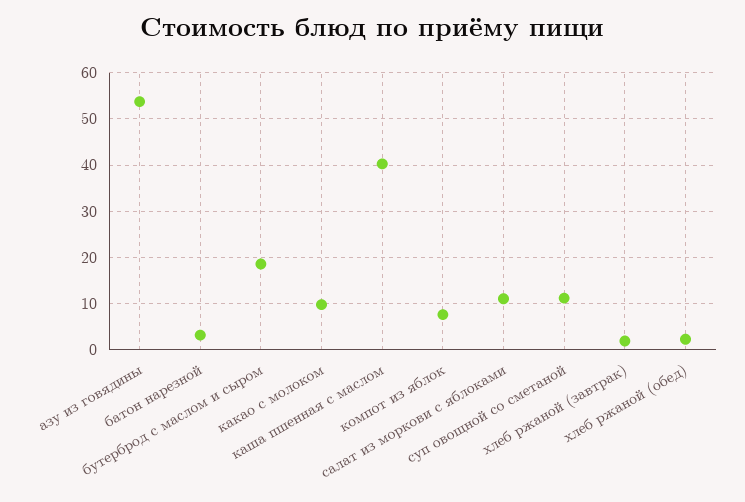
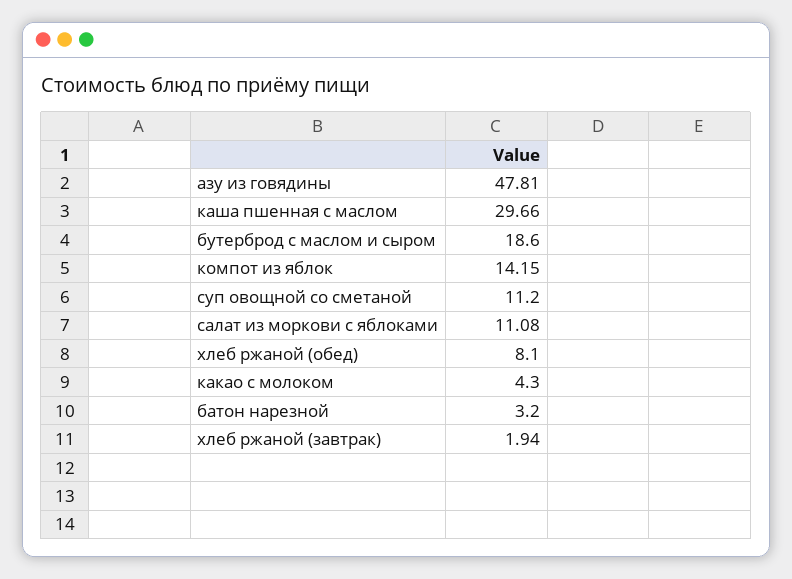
азу из говядины: 54 -> 47.81
какао с молоком: 10 -> 4.3
каша пшенная с маслом: 40 -> 29.66
компот из яблок: 8 -> 14.15
хлеб ржаной (обед): 2 -> 8.1

